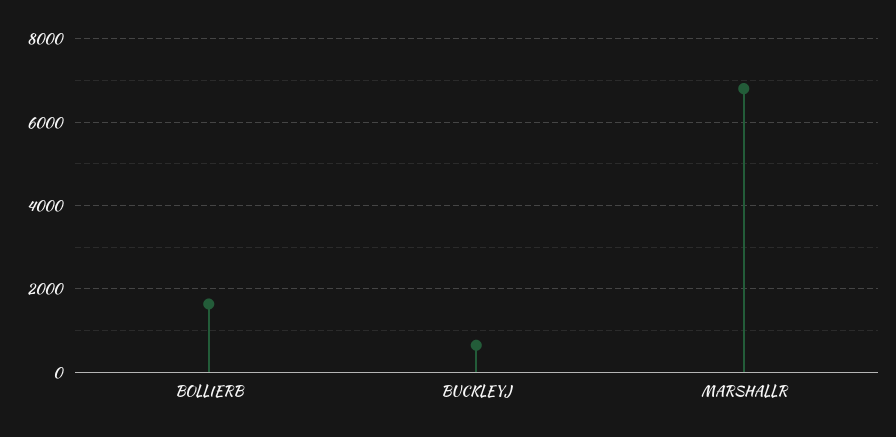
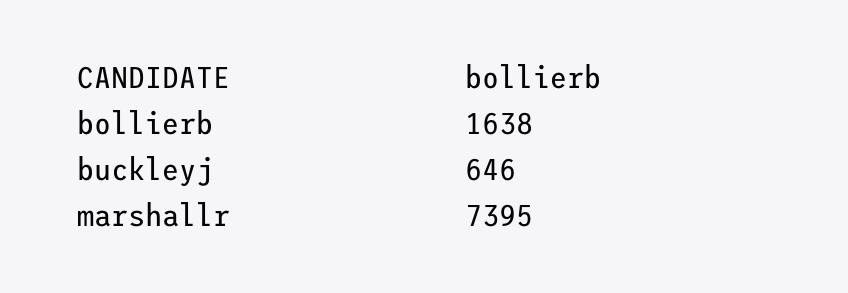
MARSHALLR: 6800 -> 7395

